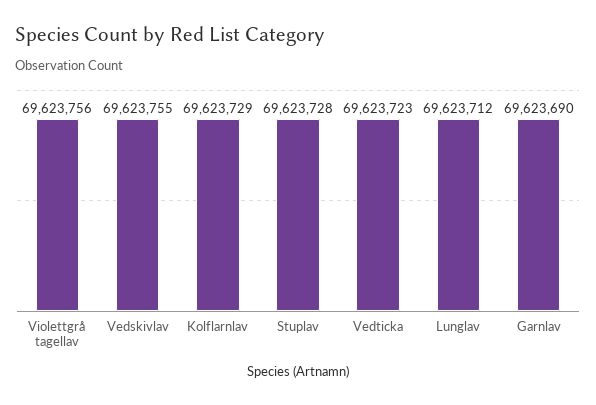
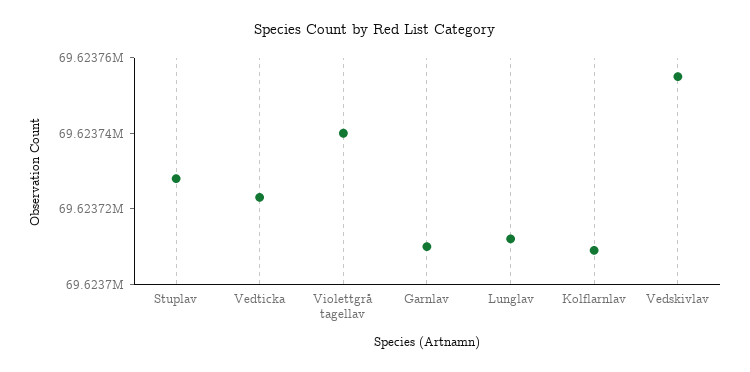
Violettgrå tagellav: 69623756 -> 69623740
Kolflarnlav: 69623729 -> 69623710
Garnlav: 69623690 -> 69623710

